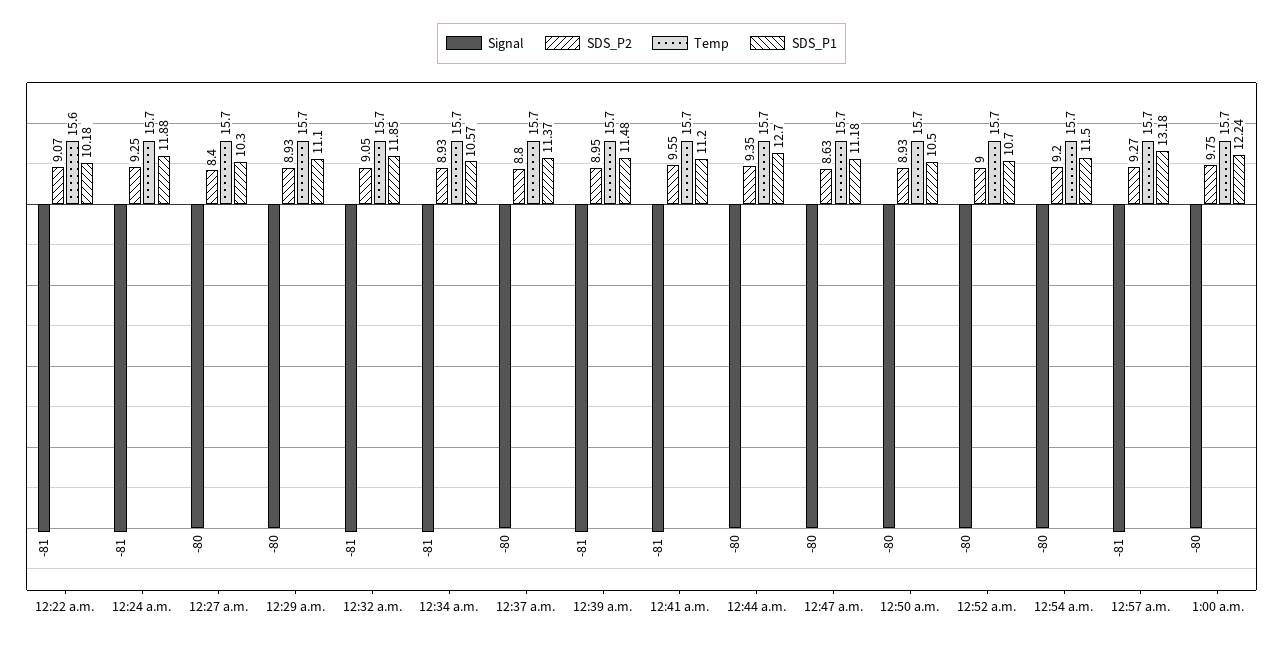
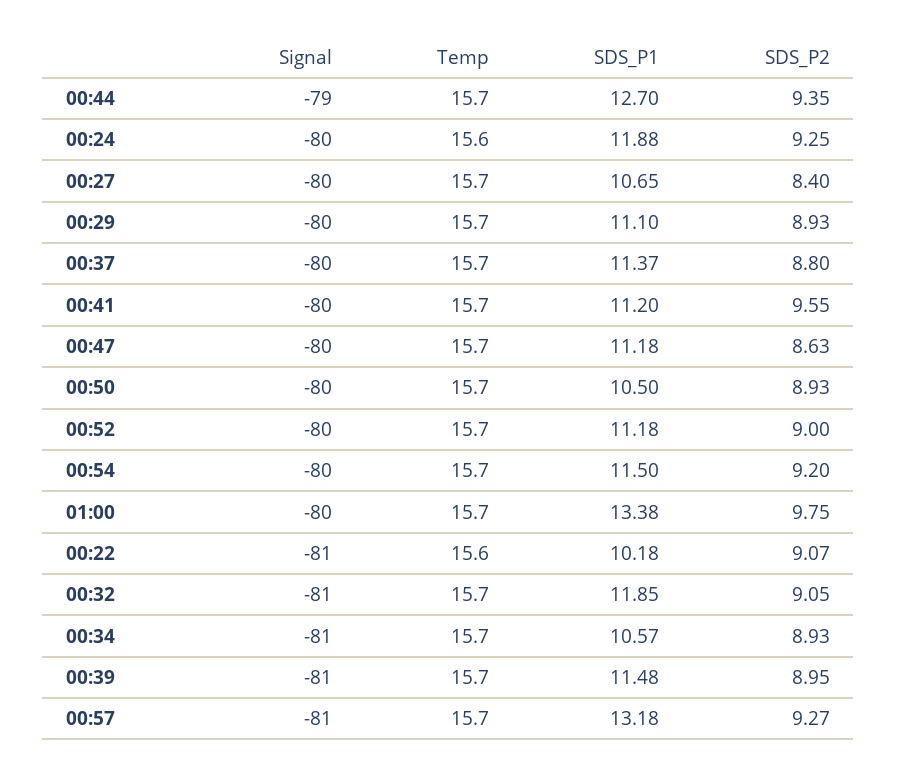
Signal, 12:24 a.m.: -81 -> -80
Temp, 12:24 a.m.: 15.7 -> 15.6
SDS_P1, 12:27 a.m.: 10.3 -> 10.65
Signal, 12:41 a.m.: -81 -> -80
Signal, 12:44 a.m.: -80 -> -79
SDS_P1, 12:52 a.m.: 10.7 -> 11.18
SDS_P1, 1:00 a.m.: 12.24 -> 13.38

